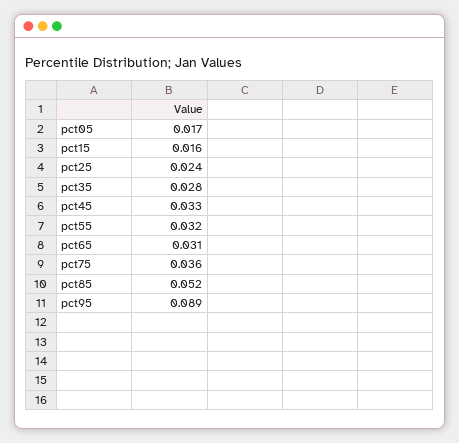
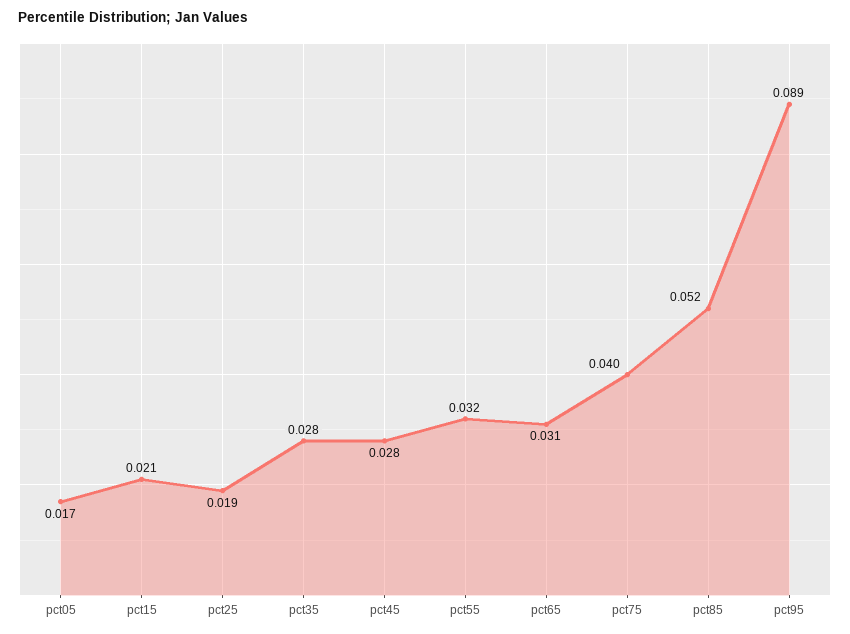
pct15: 0.016 -> 0.021
pct25: 0.024 -> 0.019
pct45: 0.033 -> 0.028
pct75: 0.036 -> 0.04

